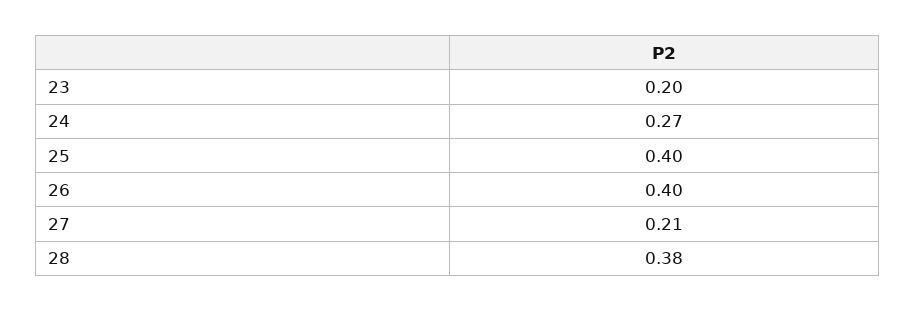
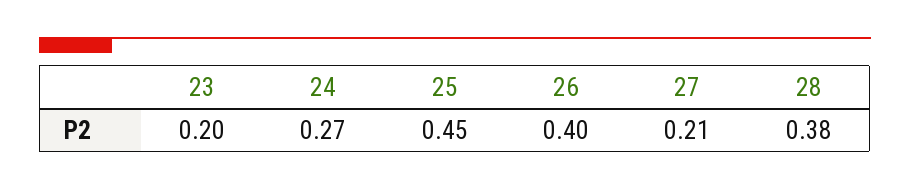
25: 0.4 -> 0.45

